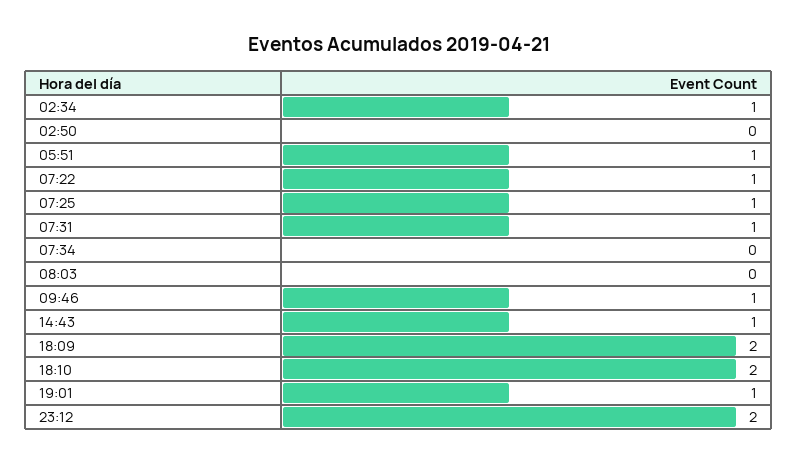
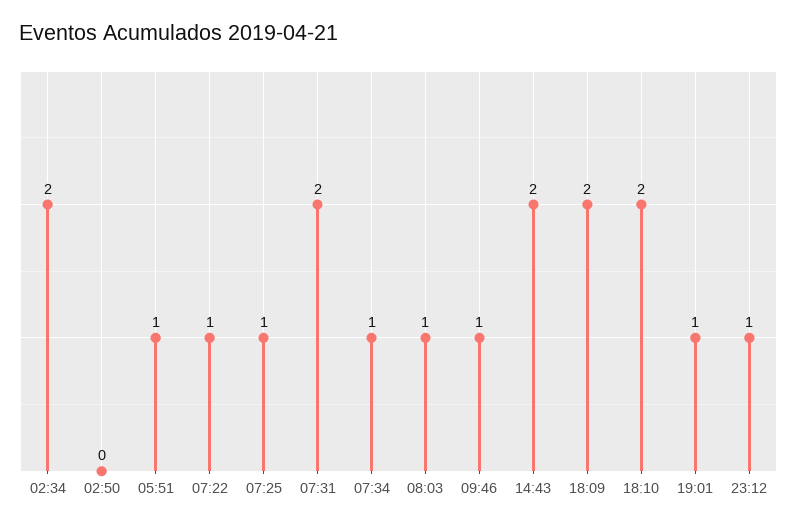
02:34: 1 -> 2
07:31: 1 -> 2
07:34: 0 -> 1
08:03: 0 -> 1
14:43: 1 -> 2
23:12: 2 -> 1

